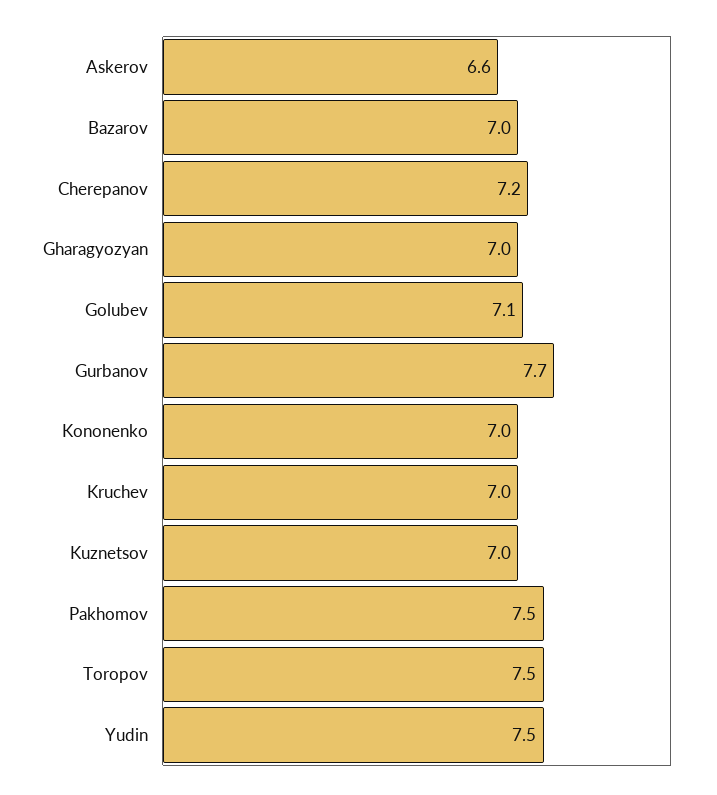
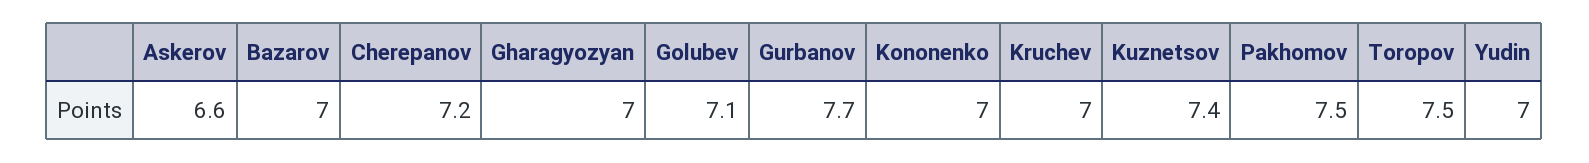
Kuznetsov: 7 -> 7.4
Yudin: 7.5 -> 7

